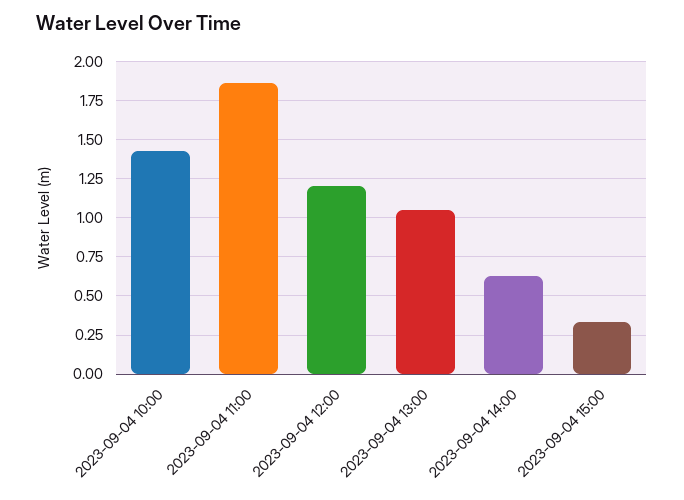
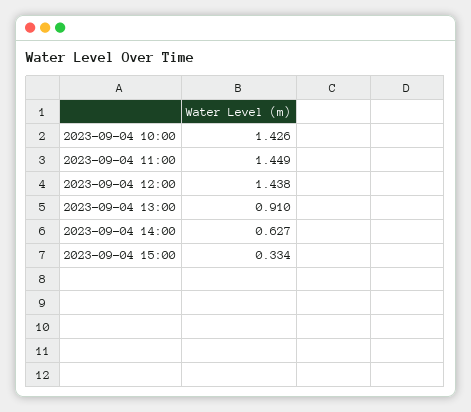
2023-09-04 11:00: 1.85 -> 1.449
2023-09-04 12:00: 1.2 -> 1.438
2023-09-04 13:00: 1.05 -> 0.91

